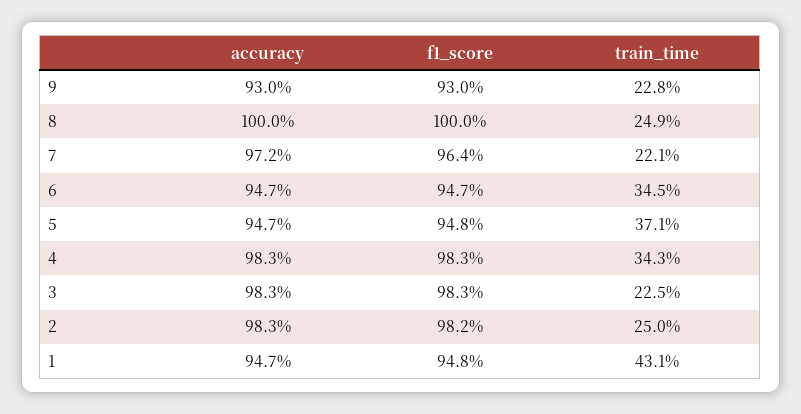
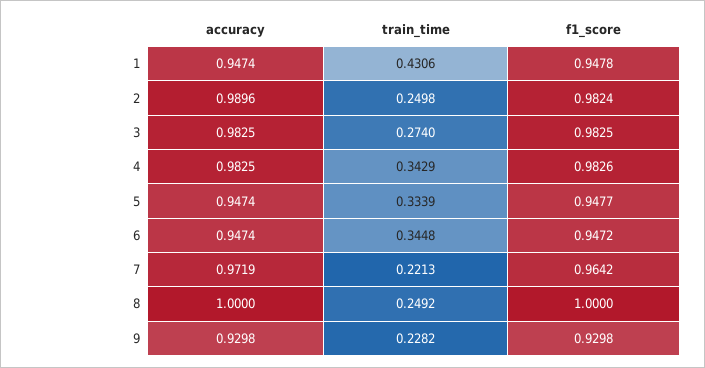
train_time, 5: 0.371 -> 0.3339
train_time, 3: 0.225 -> 0.274
accuracy, 2: 0.983 -> 0.9896

